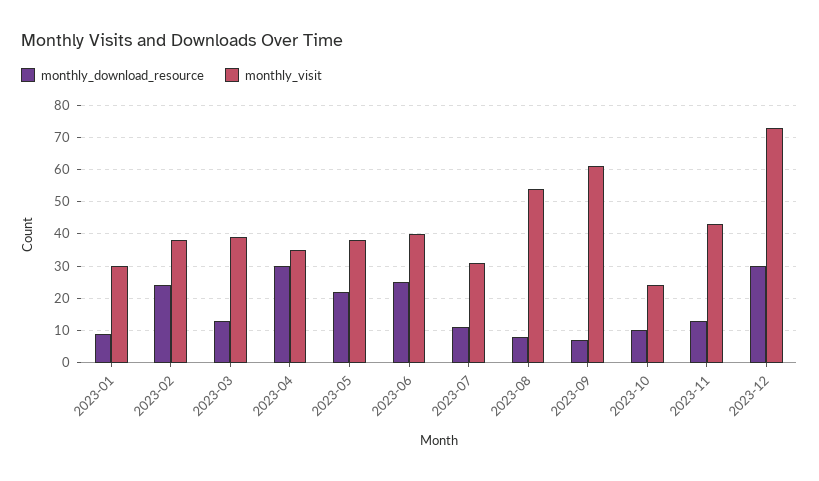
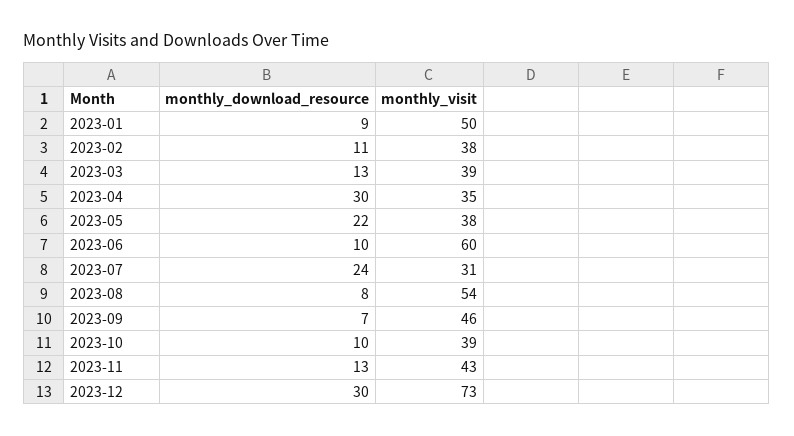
monthly_visit, 2023-01: 30 -> 50
monthly_download_resource, 2023-02: 25 -> 11
monthly_download_resource, 2023-06: 25 -> 10
monthly_visit, 2023-06: 40 -> 60
monthly_download_resource, 2023-07: 10 -> 24
monthly_visit, 2023-09: 60 -> 46
monthly_visit, 2023-10: 25 -> 39

